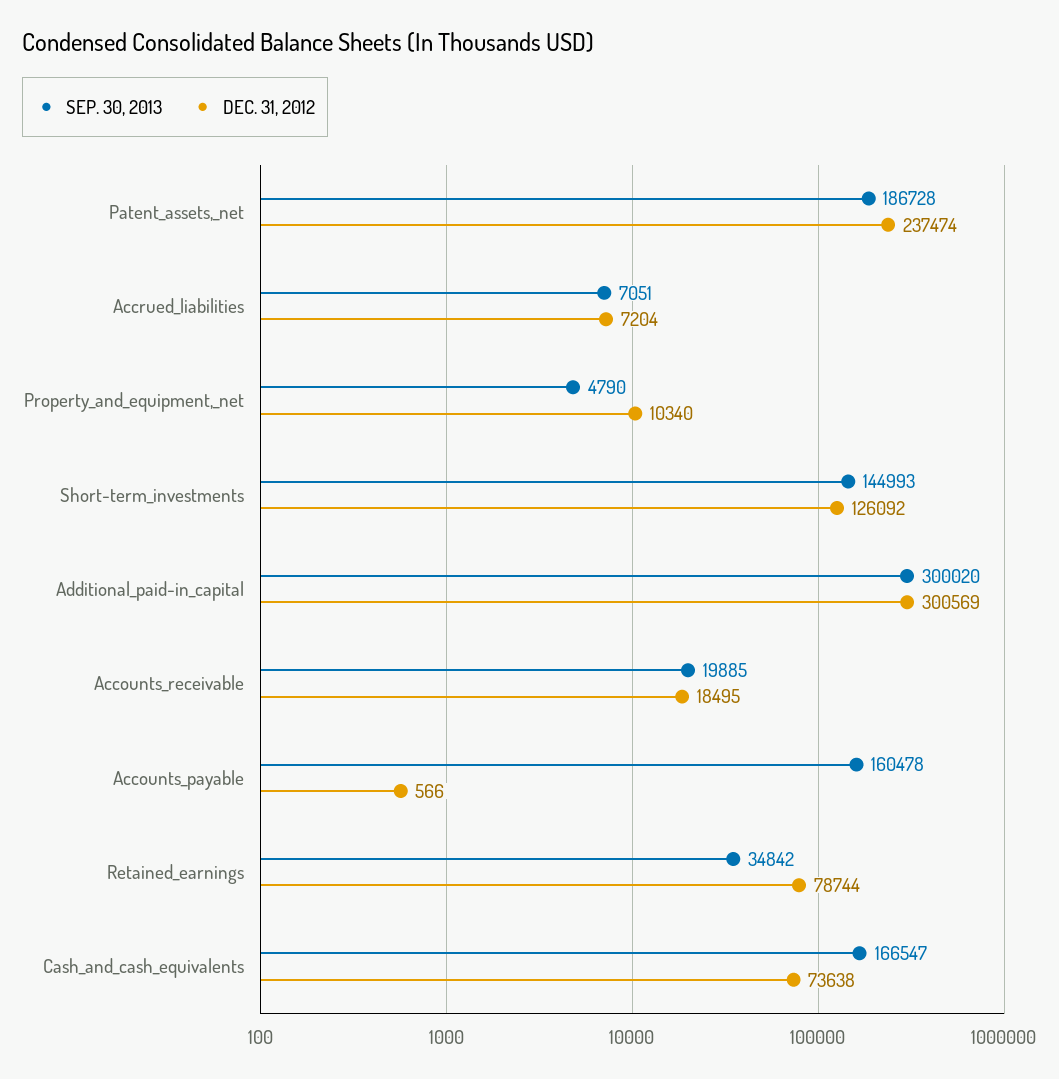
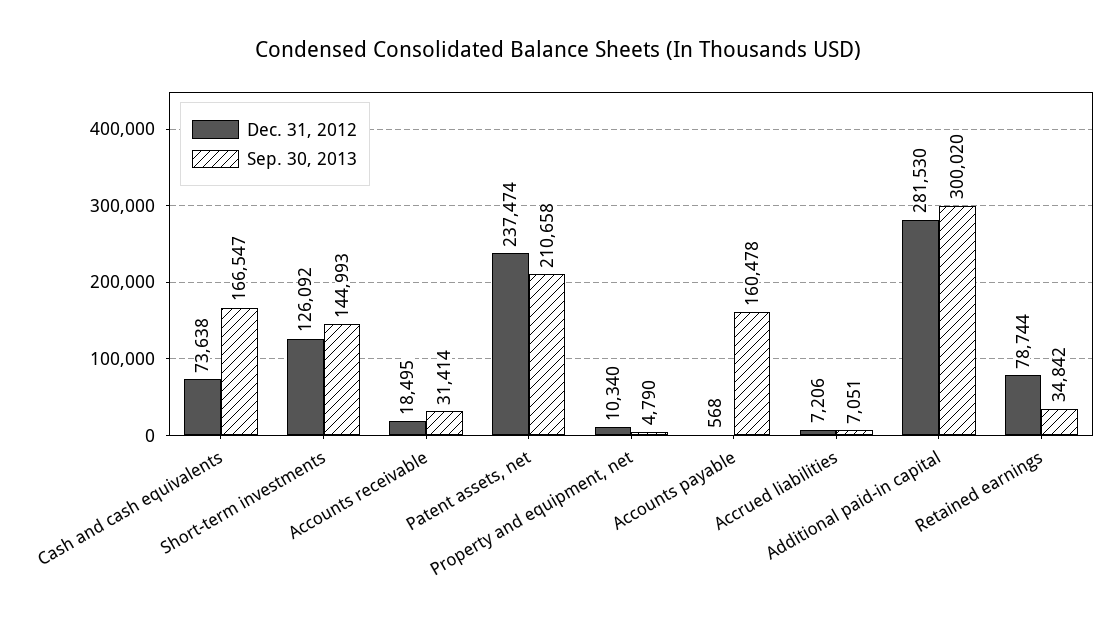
SEP. 30, 2013, Patent_assets,_net: 186728 -> 210658
DEC. 31, 2012, Accrued_liabilities: 7204 -> 7206
DEC. 31, 2012, Additional_paid-in_capital: 300569 -> 281530
SEP. 30, 2013, Accounts_receivable: 19885 -> 31414
DEC. 31, 2012, Accounts_payable: 566 -> 568

